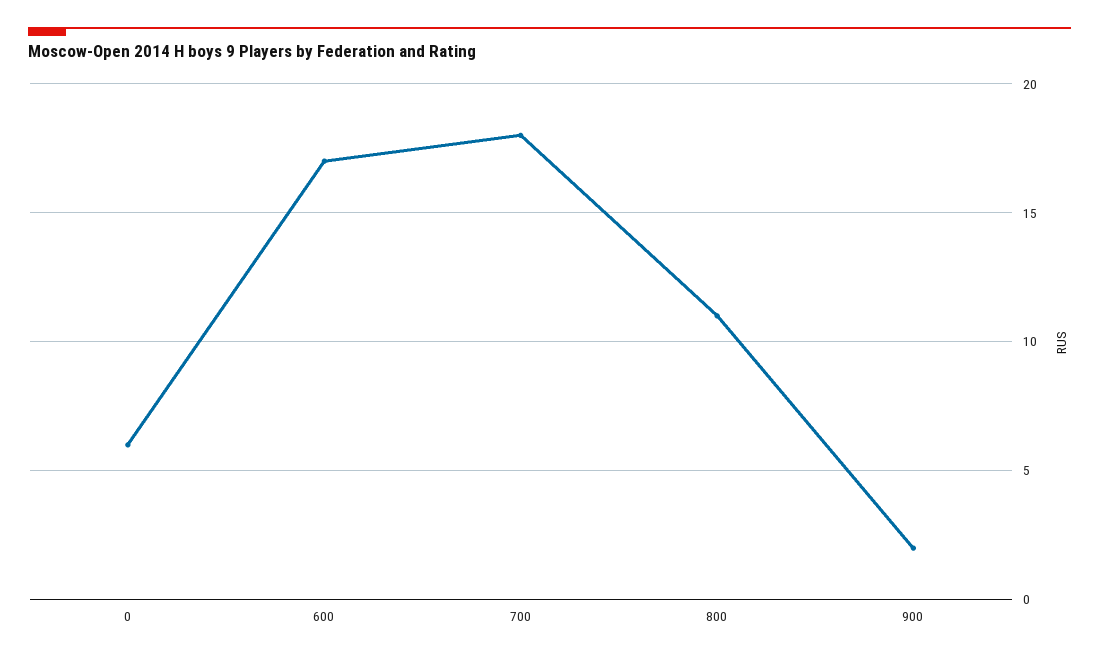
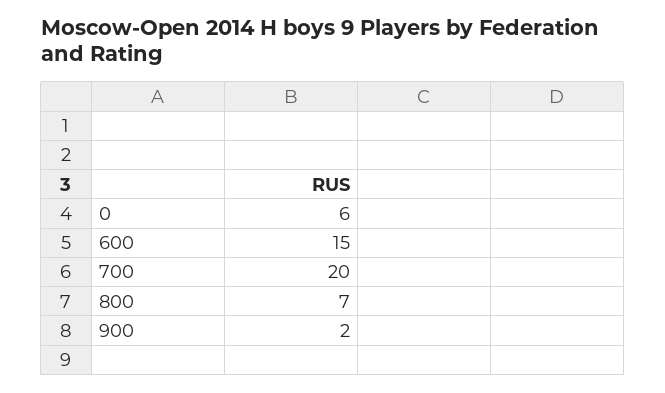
600: 17 -> 15
700: 18 -> 20
800: 11 -> 7

